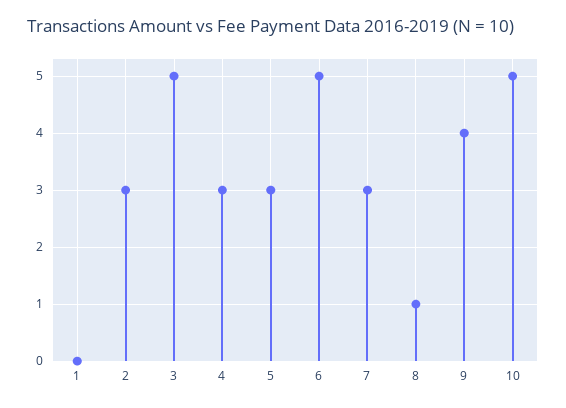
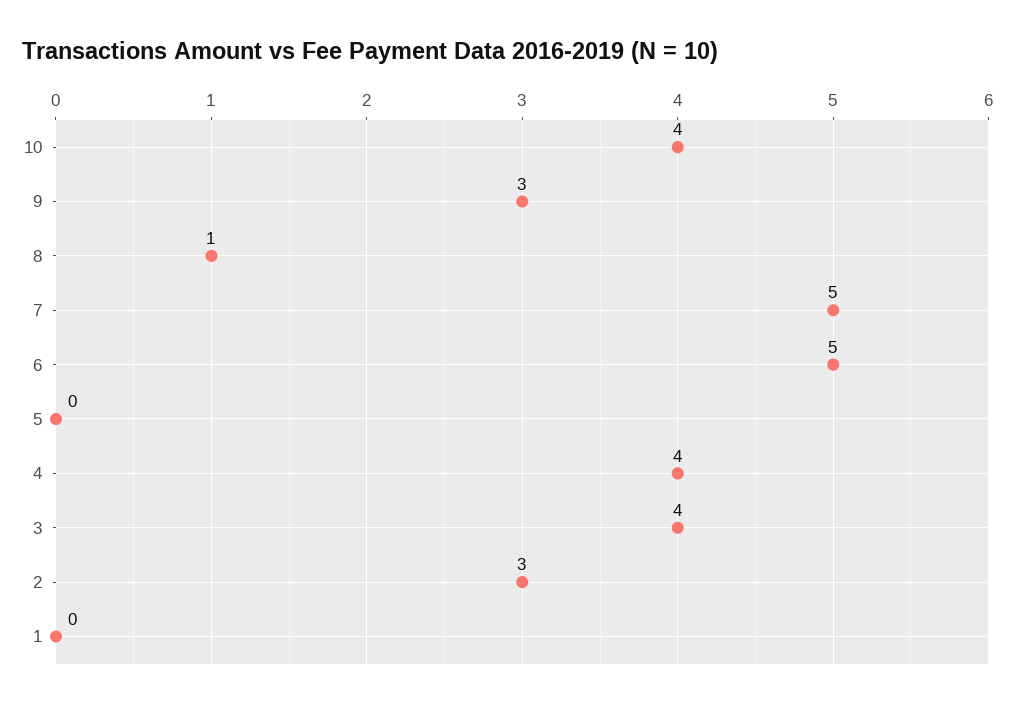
3: 5 -> 4
4: 3 -> 4
5: 3 -> 0
7: 3 -> 5
9: 4 -> 3
10: 5 -> 4

